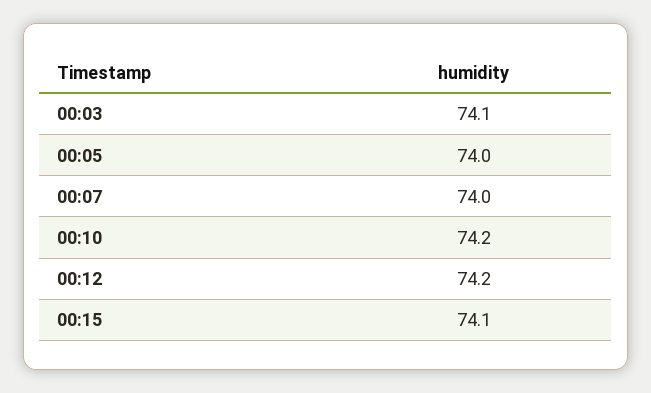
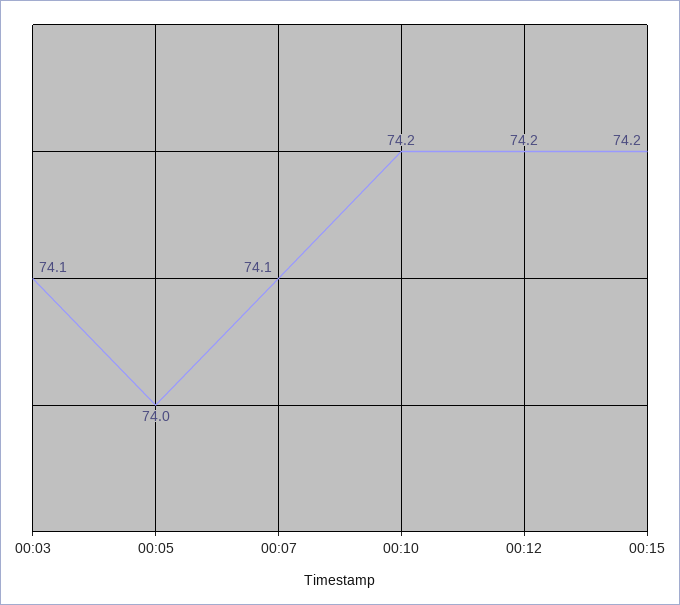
00:07: 74 -> 74.1
00:15: 74.1 -> 74.2

